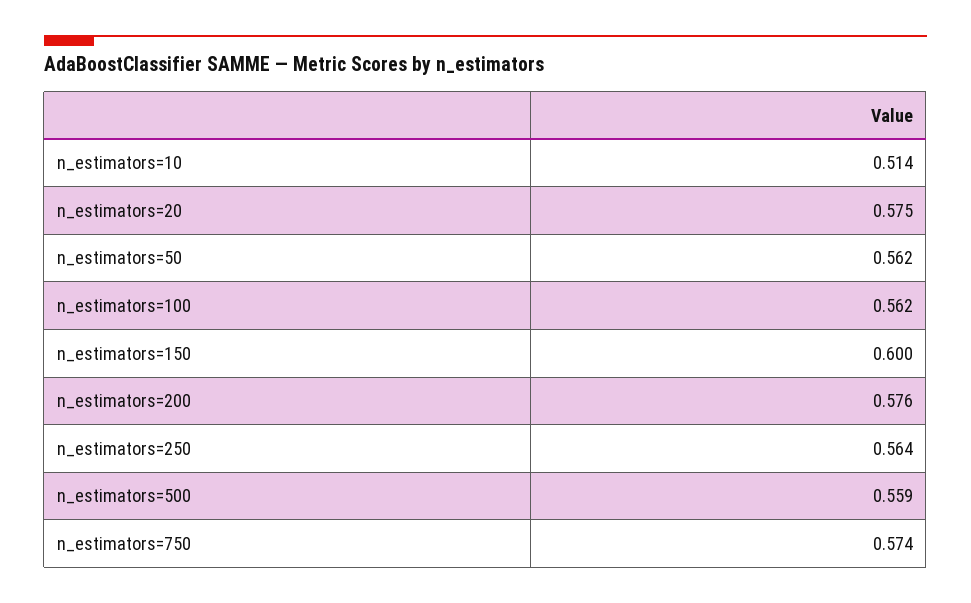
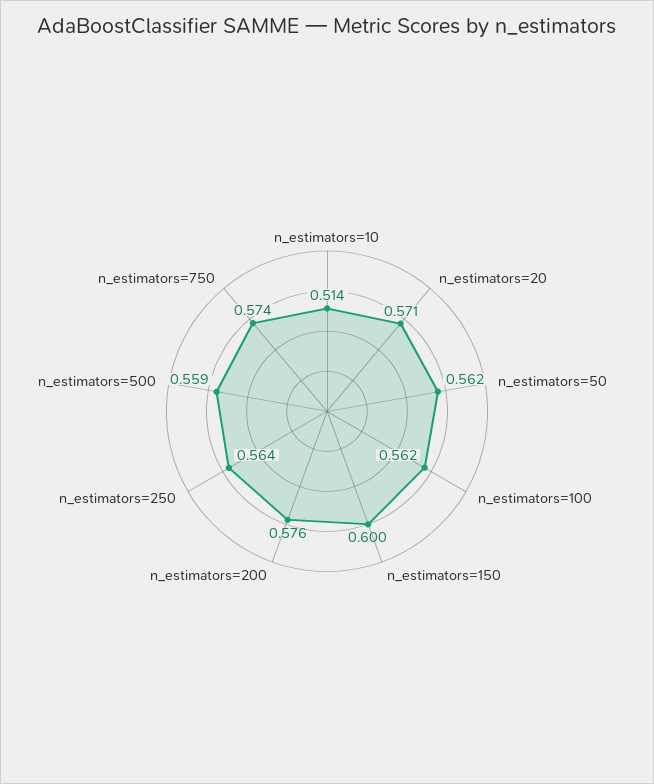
n_estimators=20: 0.575 -> 0.571

